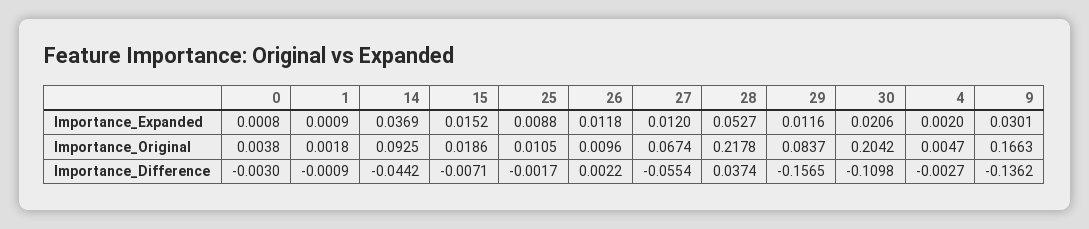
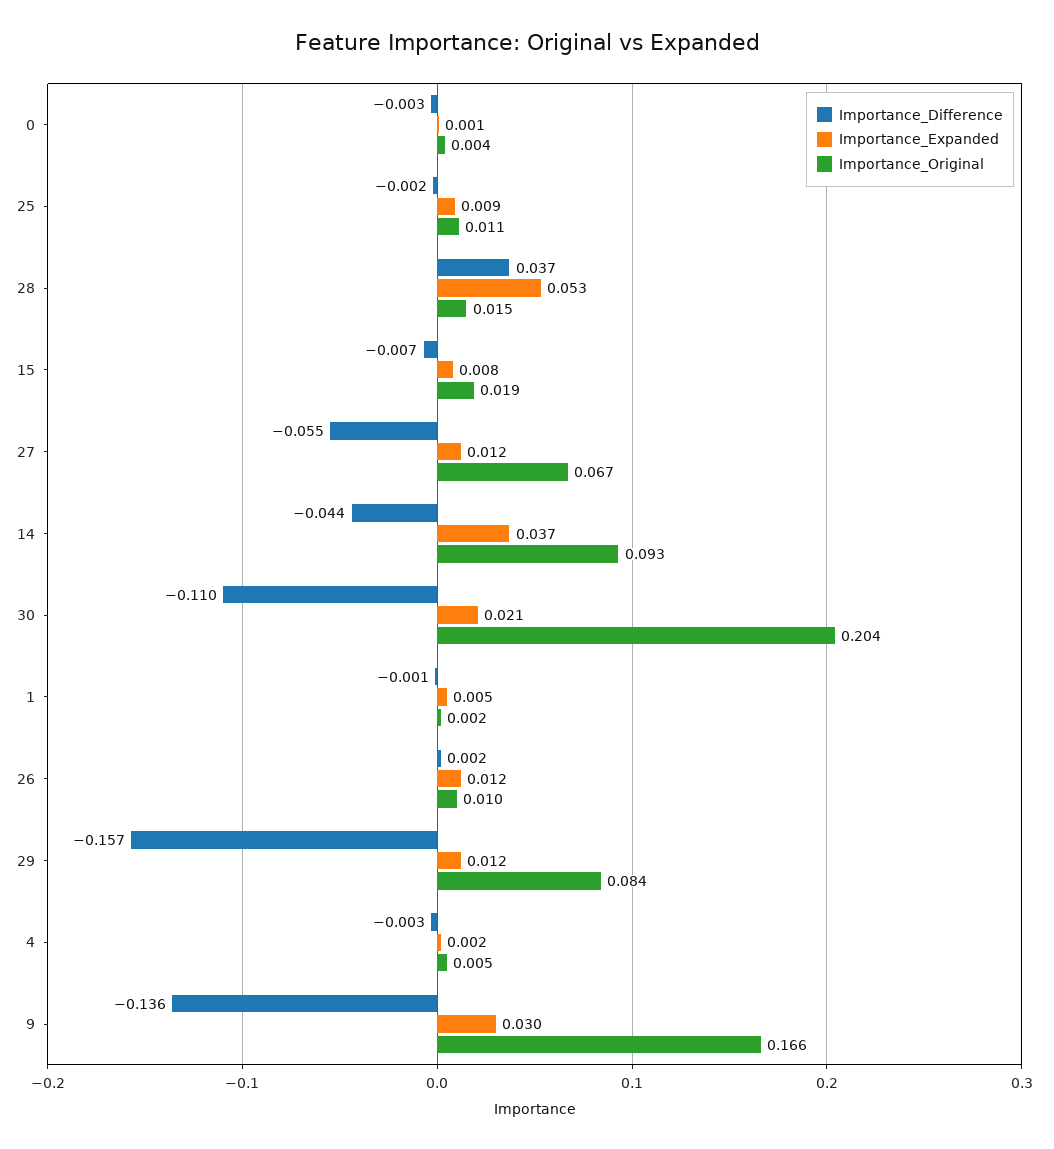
Importance_Expanded, 1: 0.0009 -> 0.005
Importance_Expanded, 15: 0.0152 -> 0.008
Importance_Original, 28: 0.2178 -> 0.015

